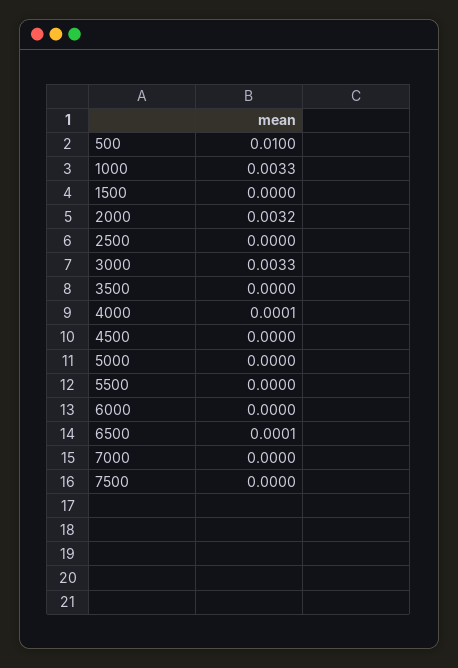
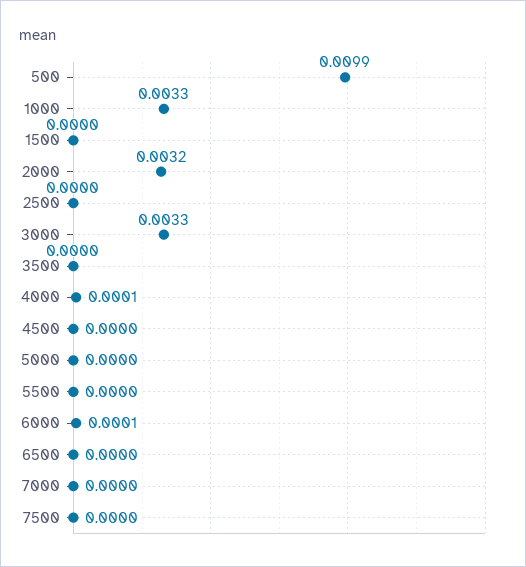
500: 0.01 -> 0.0099
6000: 0 -> 0.0001
6500: 0.0001 -> 0

